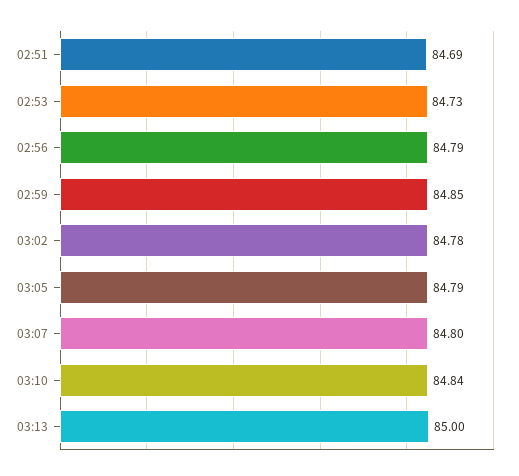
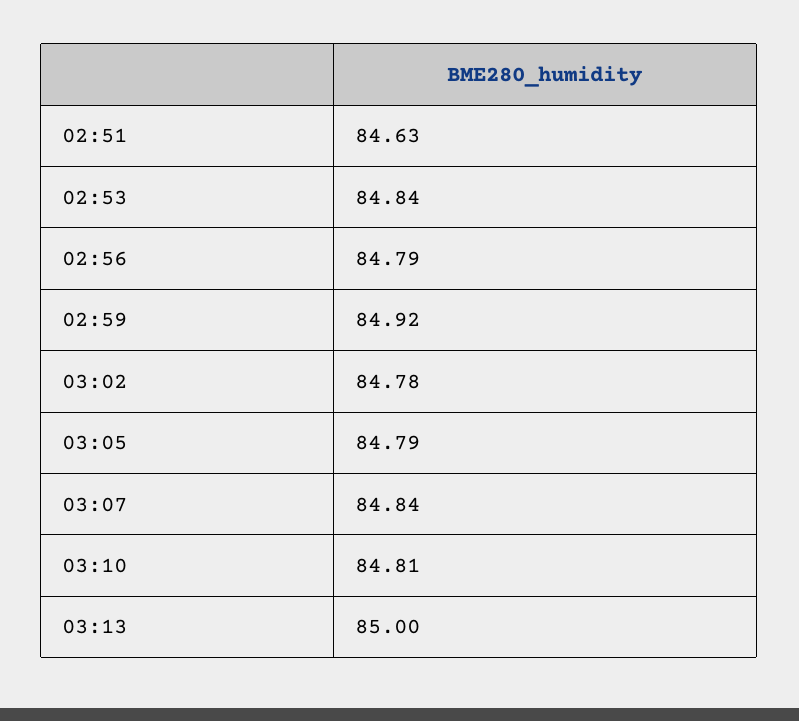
02:51: 84.69 -> 84.63
02:53: 84.73 -> 84.84
02:59: 84.85 -> 84.92
03:07: 84.8 -> 84.84
03:10: 84.84 -> 84.81

